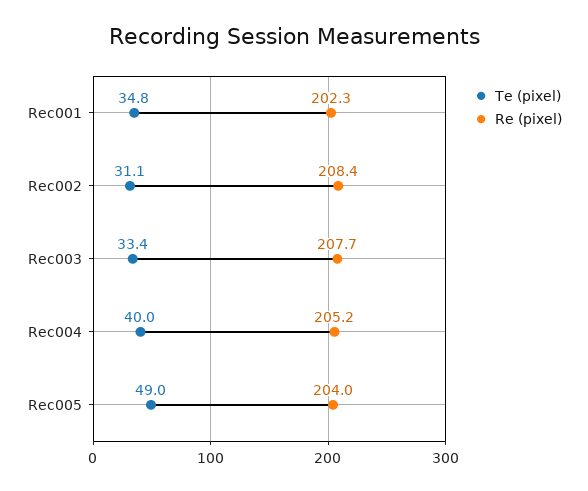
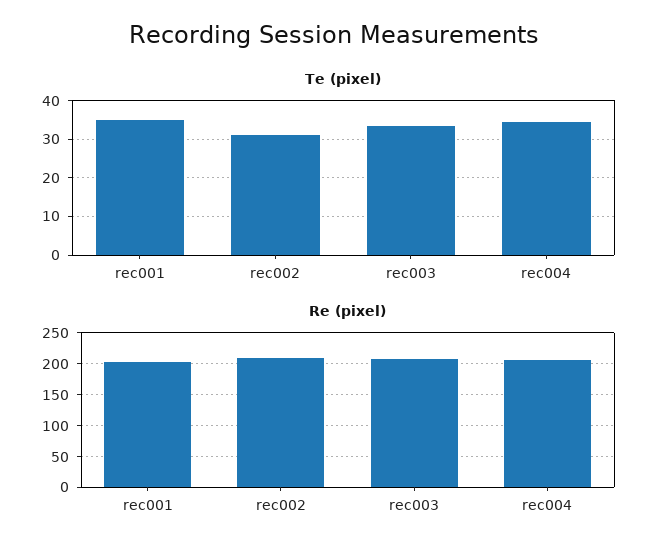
Te (pixel), Rec004: 40 -> 34
Te (pixel), Rec005: 49 -> none
Re (pixel), Rec005: 204 -> none

